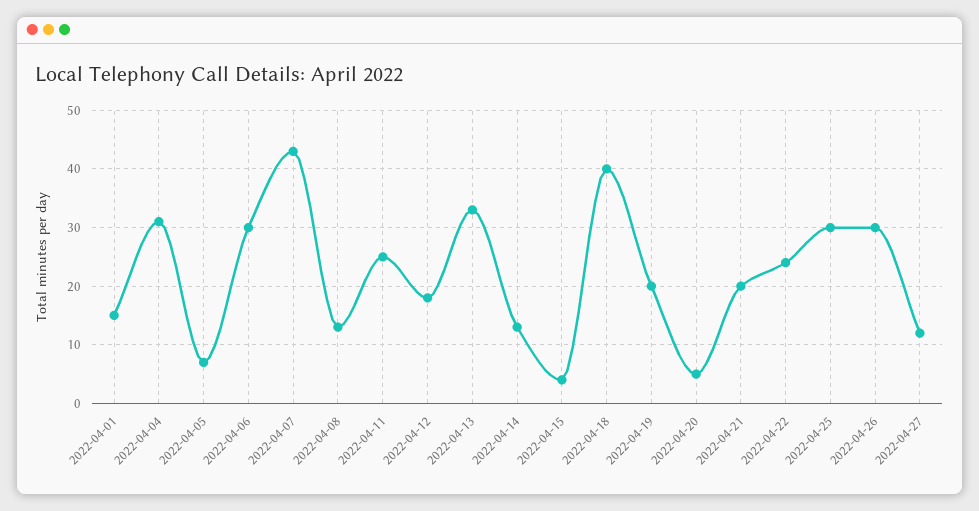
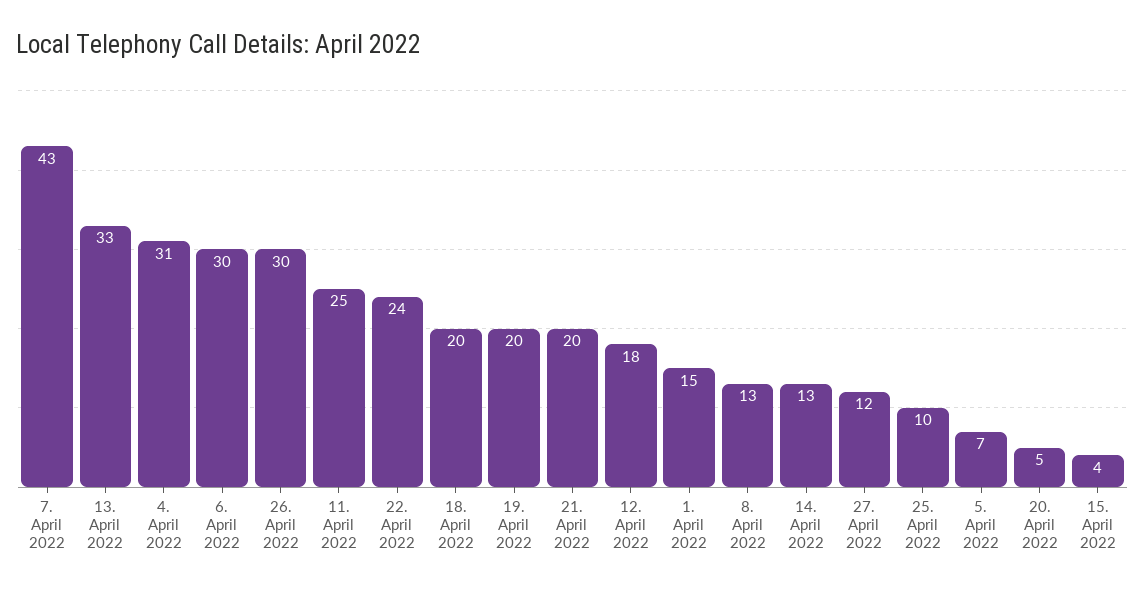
2022-04-18: 40 -> 20
2022-04-25: 30 -> 10

